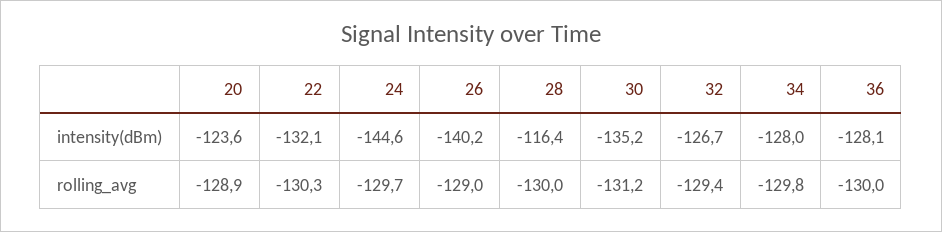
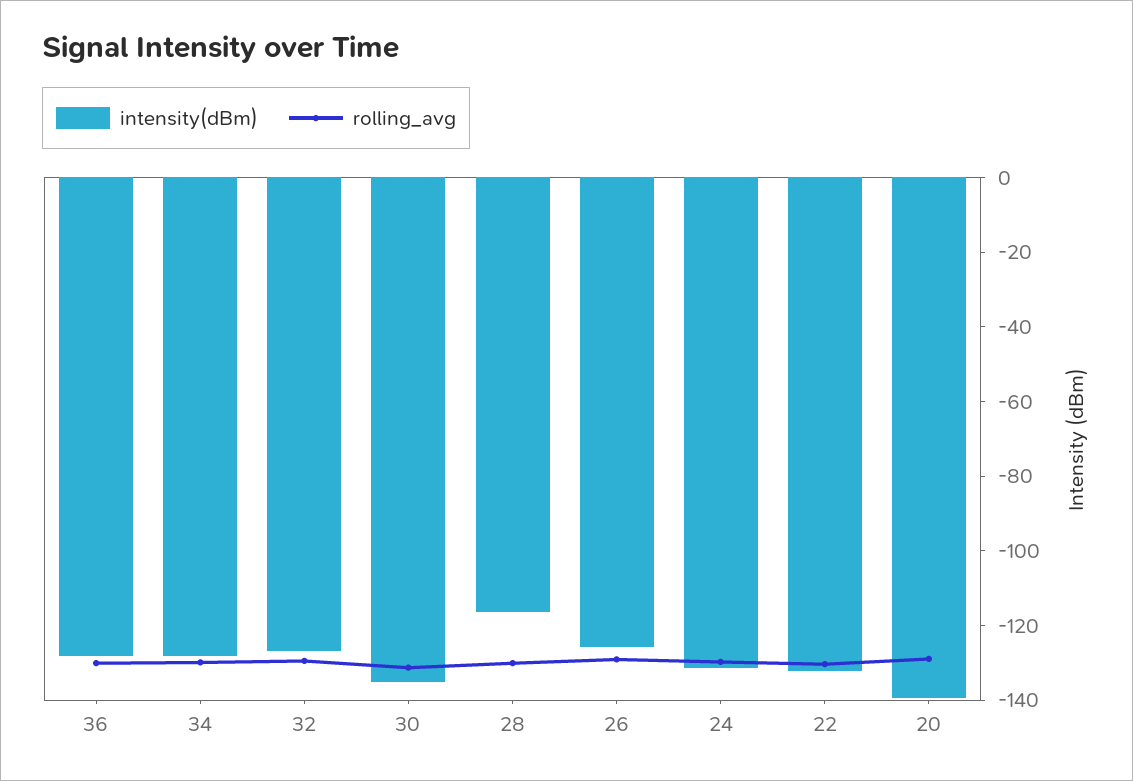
intensity(dBm), 20: -123.6 -> -140
intensity(dBm), 24: -144.6 -> -130
intensity(dBm), 26: -140.2 -> -125

